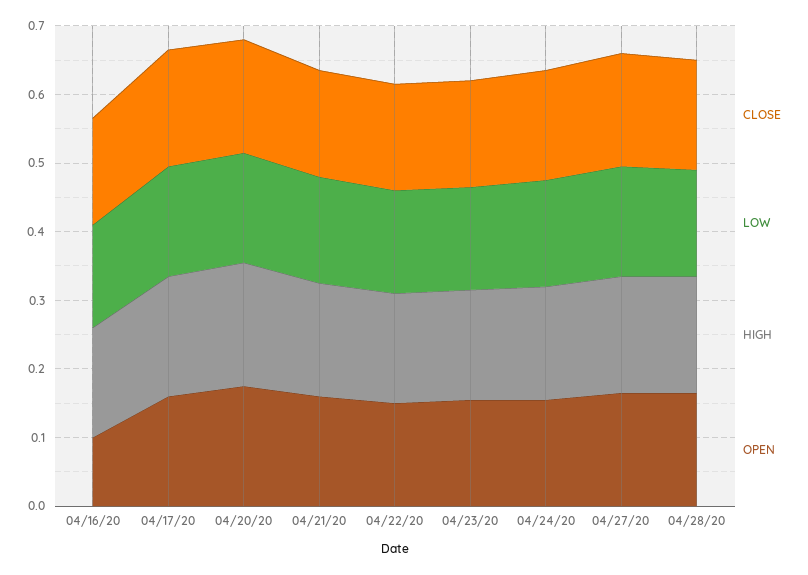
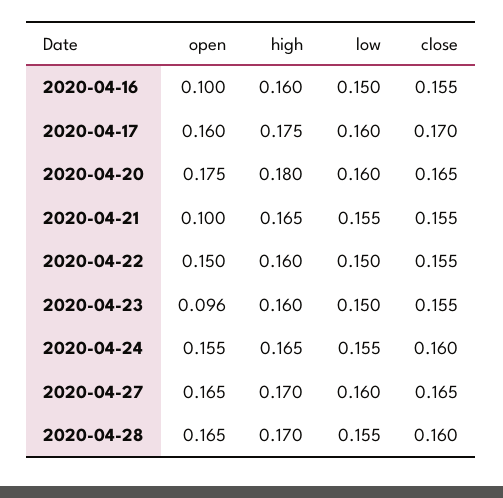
OPEN, 04/21/20: 0.16 -> 0.1
OPEN, 04/23/20: 0.16 -> 0.096

